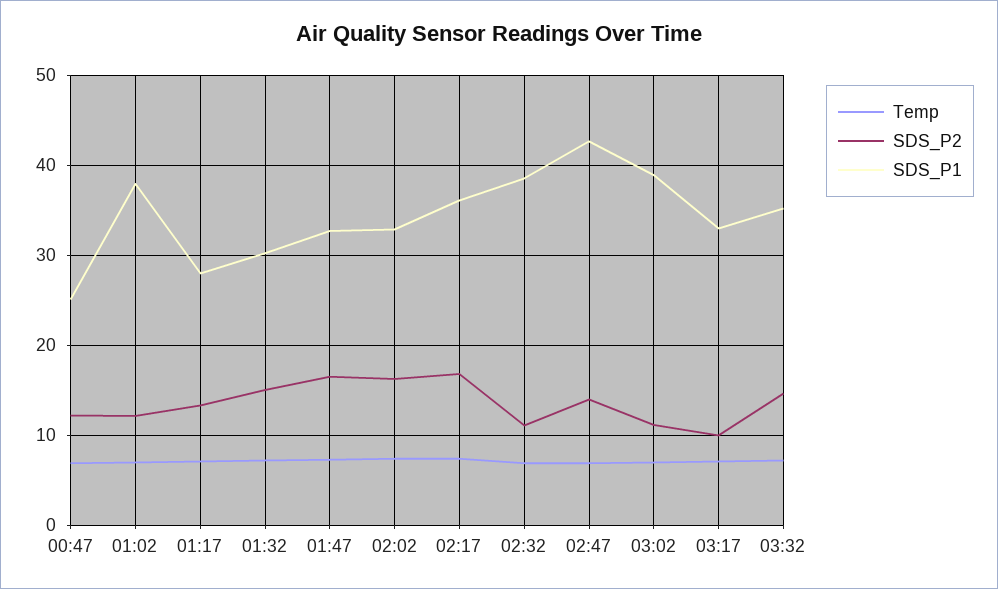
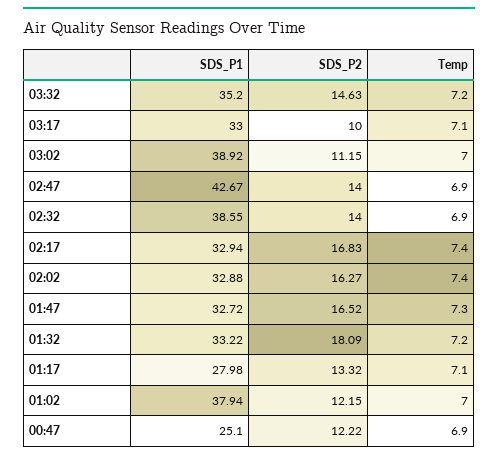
SDS_P2, 01:32: 15 -> 18.09
SDS_P1, 01:32: 30 -> 33.22
SDS_P1, 02:17: 36 -> 32.94
SDS_P2, 02:32: 11 -> 14

